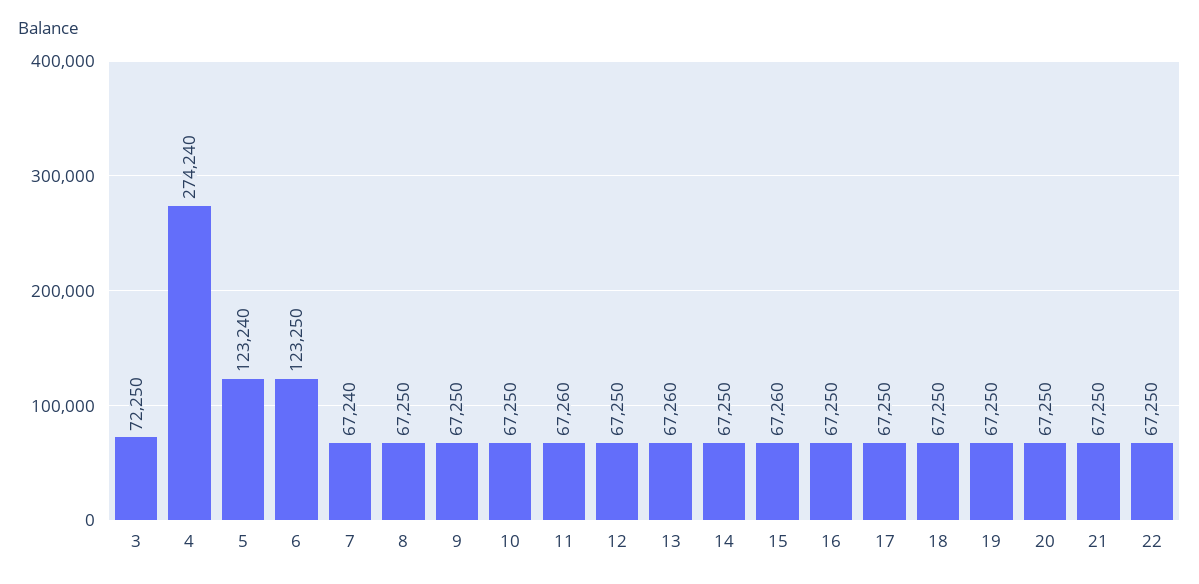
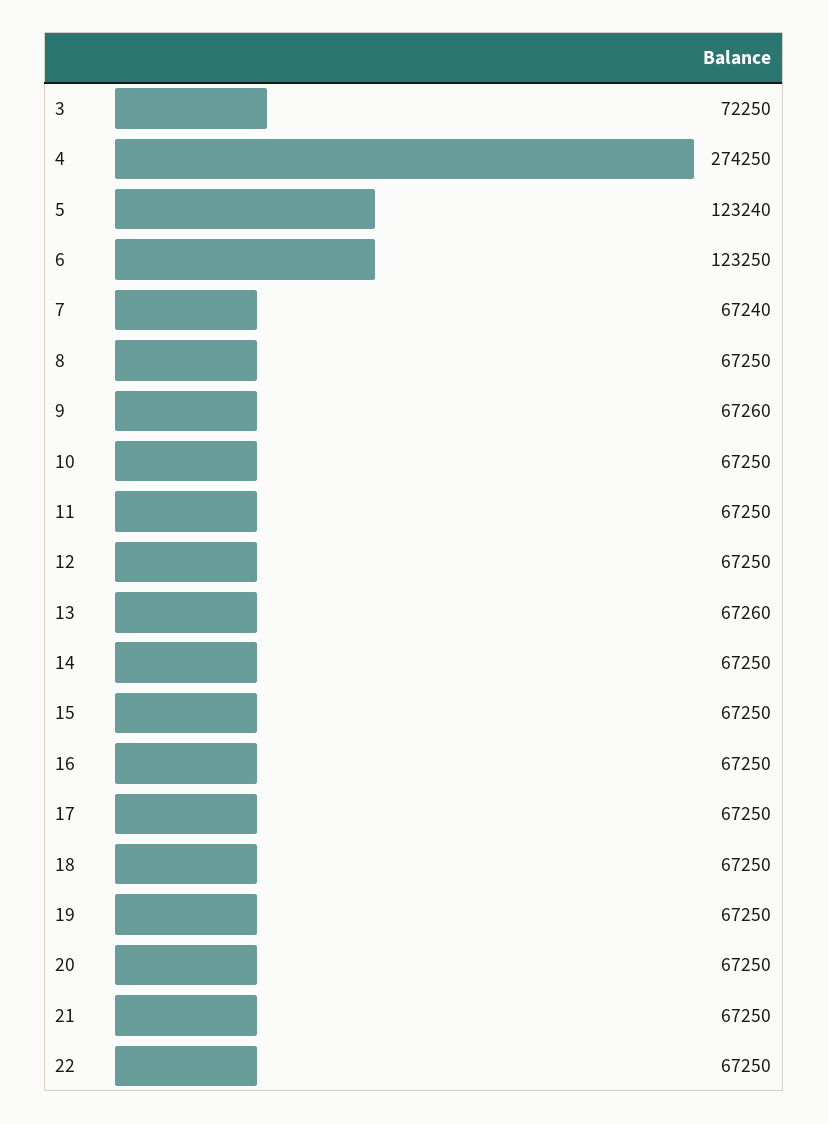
4: 274240 -> 274250
9: 67250 -> 67260
11: 67260 -> 67250
15: 67260 -> 67250

